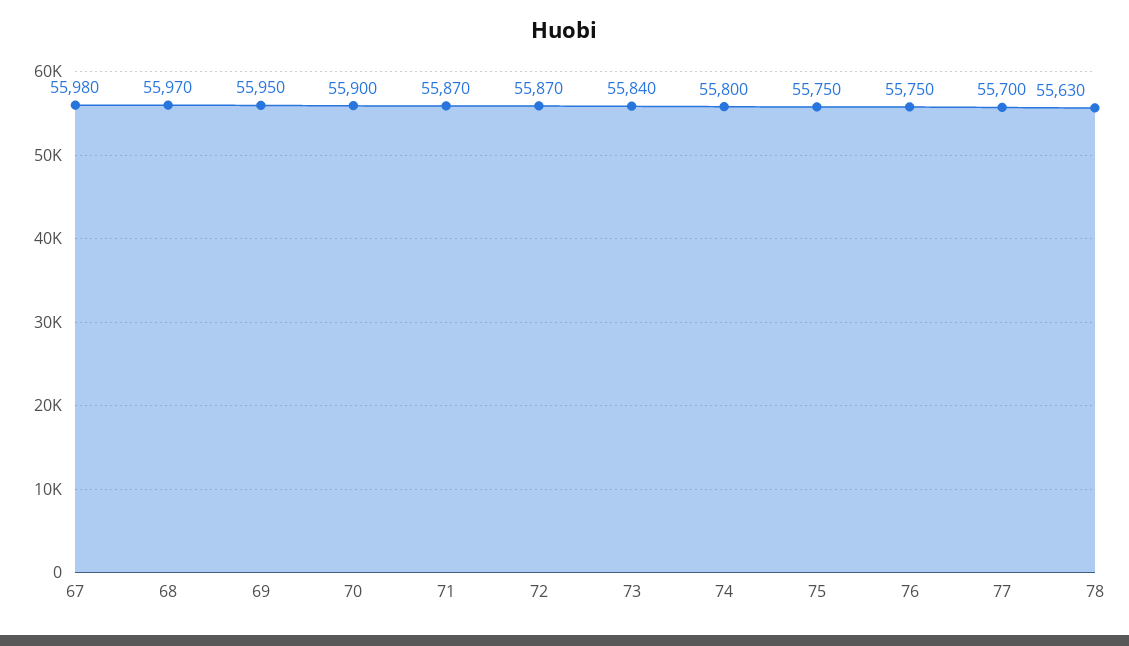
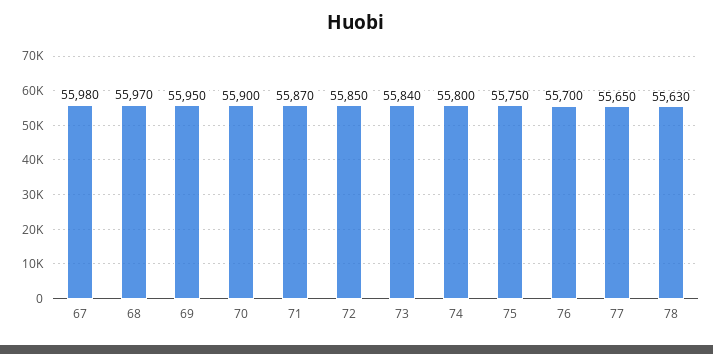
72: 55870 -> 55850
76: 55750 -> 55700
77: 55700 -> 55650

